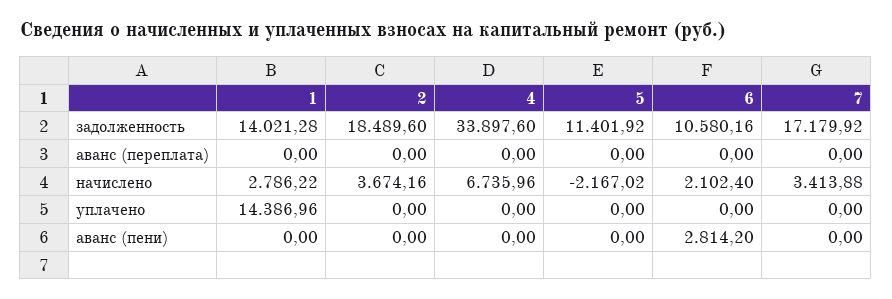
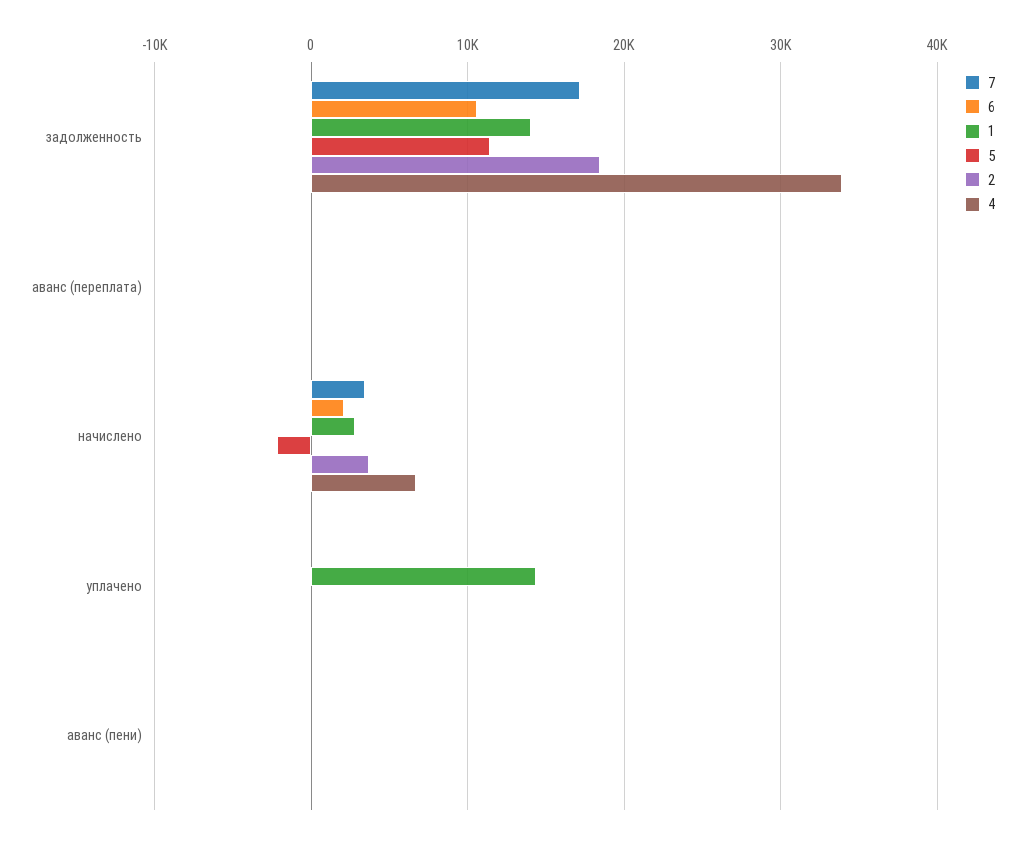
6, аванс (пени): 2814.2 -> 0

